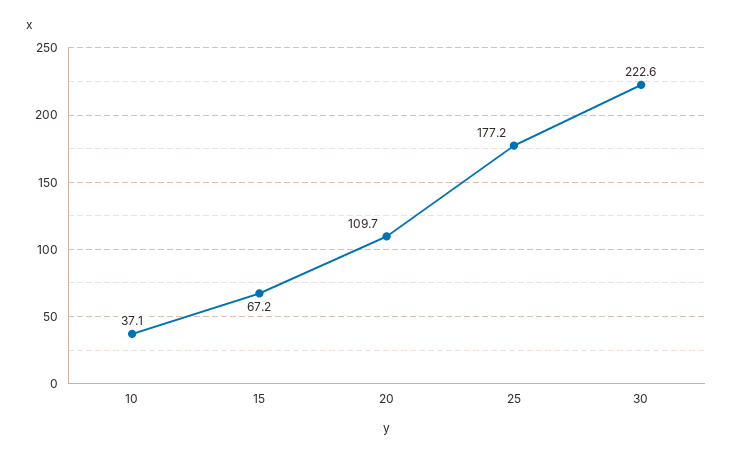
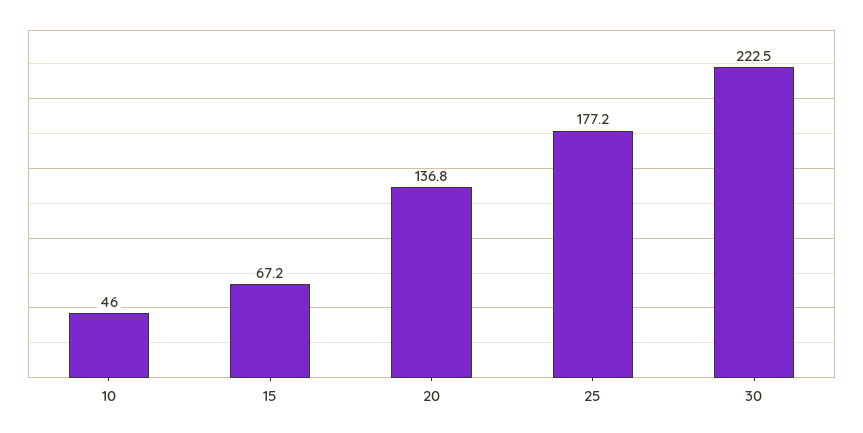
10: 37.1 -> 46
20: 109.7 -> 136.8
30: 222.6 -> 222.5

